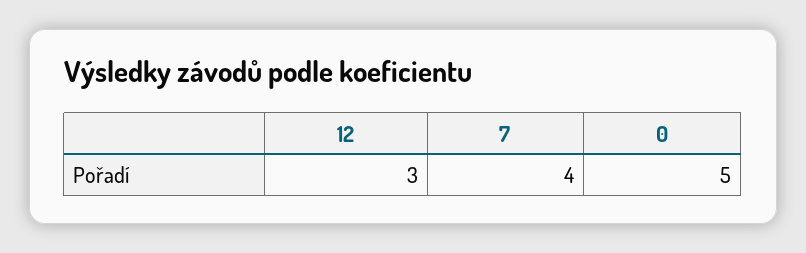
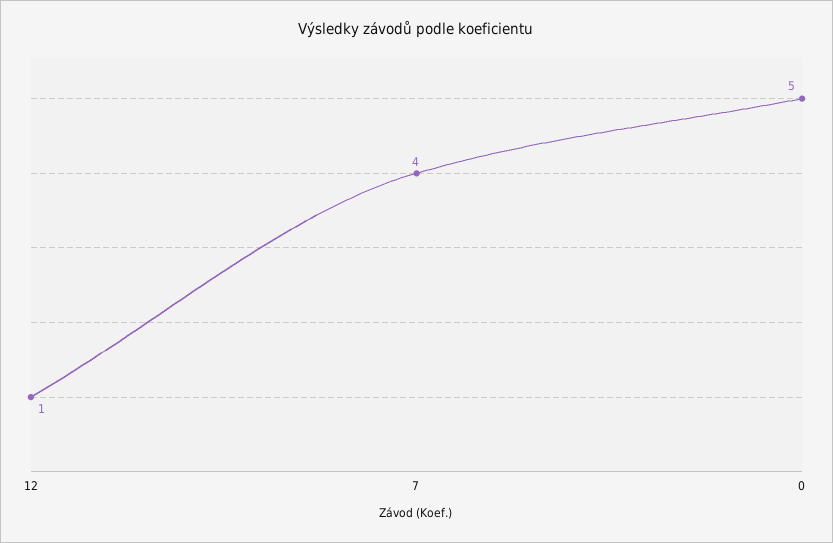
12: 3 -> 1

